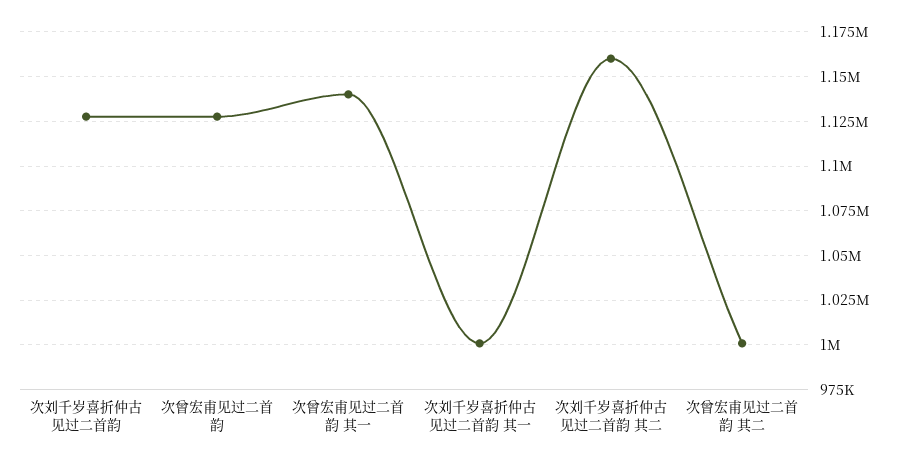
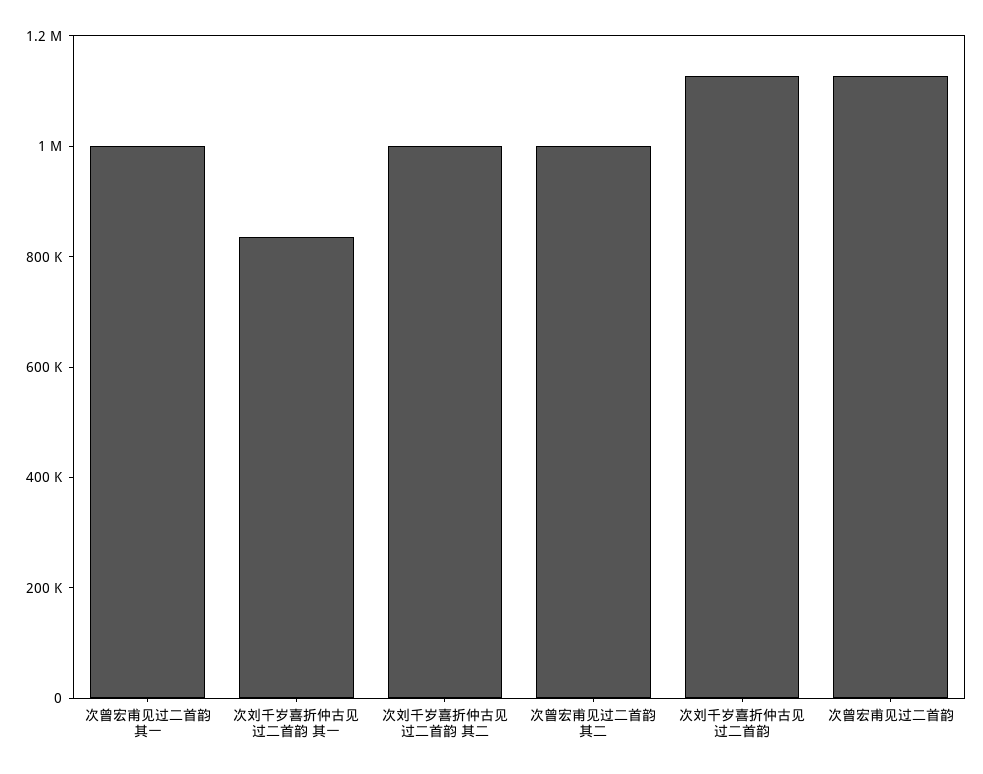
次曾宏甫见过二首韵 其一: 1140000 -> 1000000
次刘千岁喜折仲古见过二首韵 其一: 1000000 -> 850000
次刘千岁喜折仲古见过二首韵 其二: 1160000 -> 1000000

